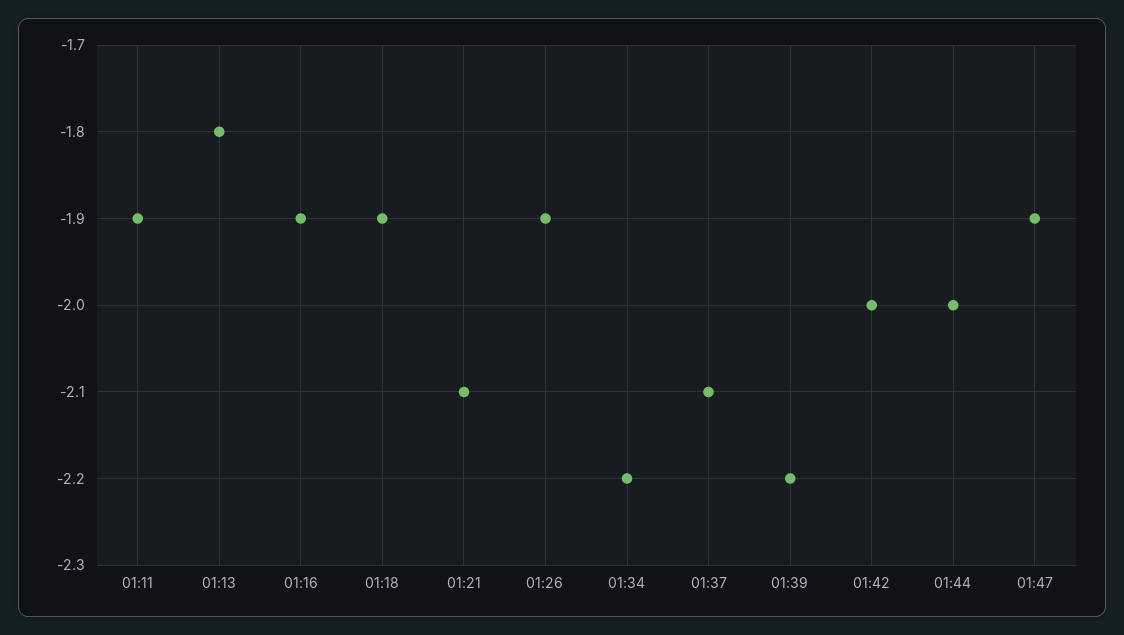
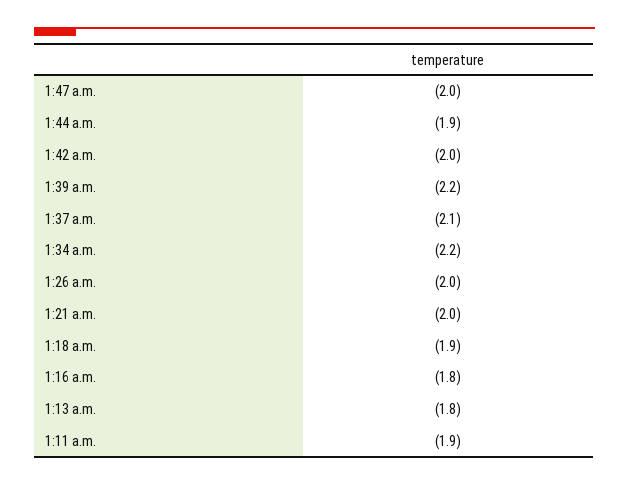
01:16: -1.9 -> -1.8
01:21: -2.1 -> -2
01:26: -1.9 -> -2
01:44: -2 -> -1.9
01:47: -1.9 -> -2

